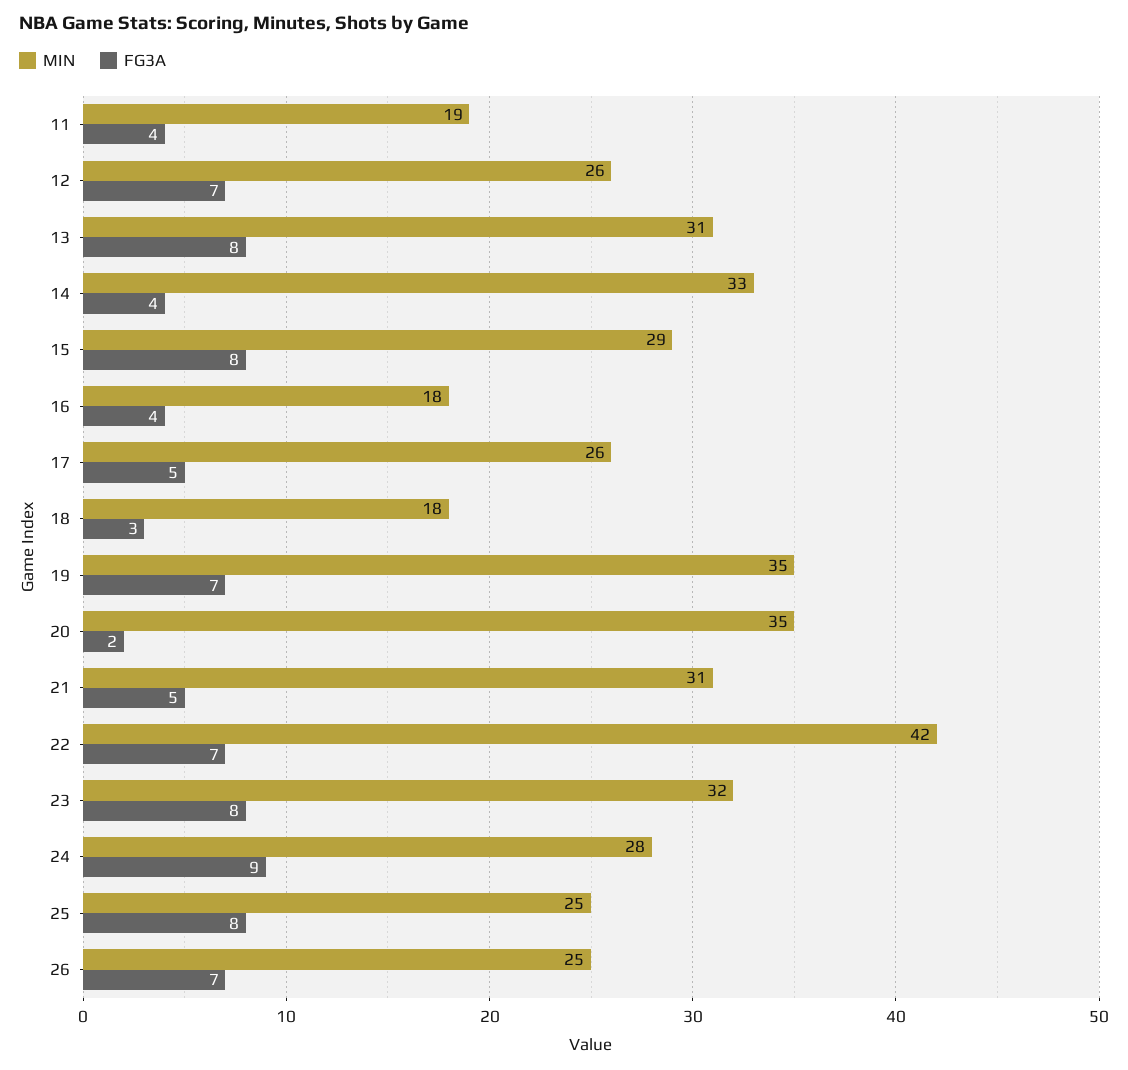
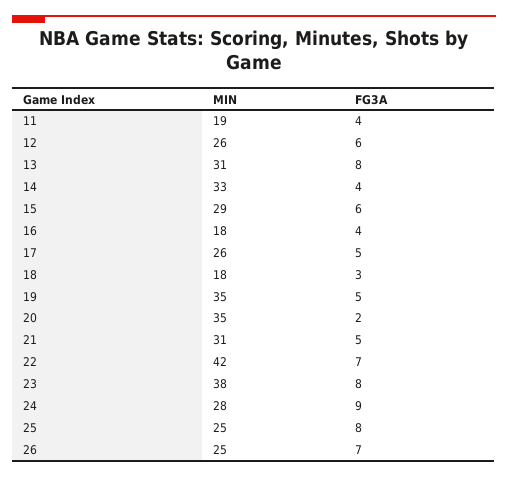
FG3A, 12: 7 -> 6
FG3A, 15: 8 -> 6
FG3A, 19: 7 -> 5
MIN, 23: 32 -> 38

